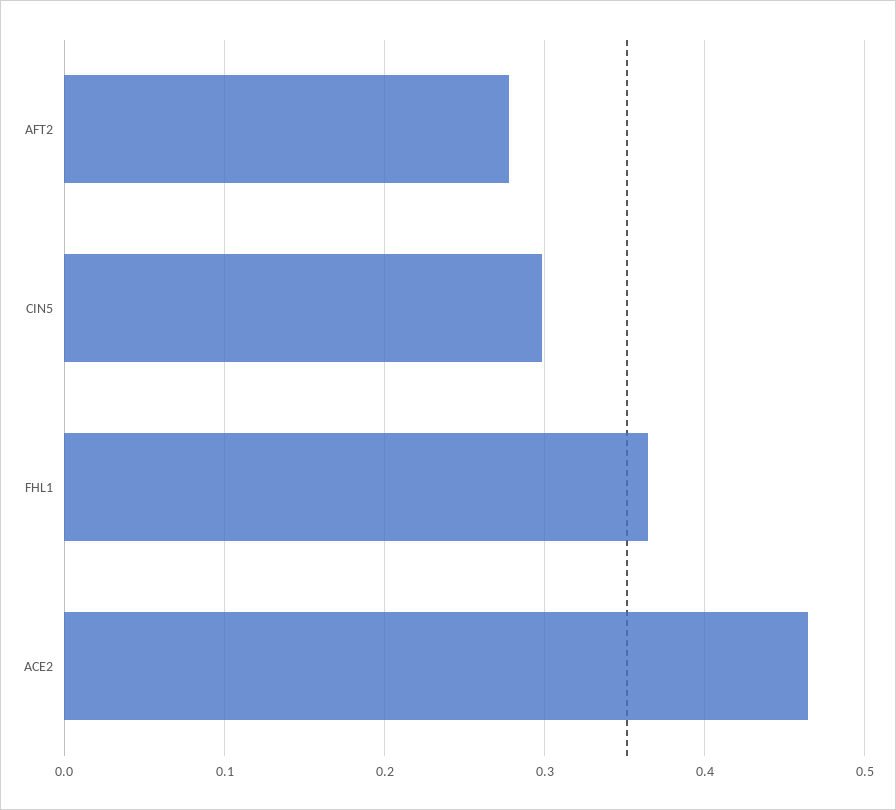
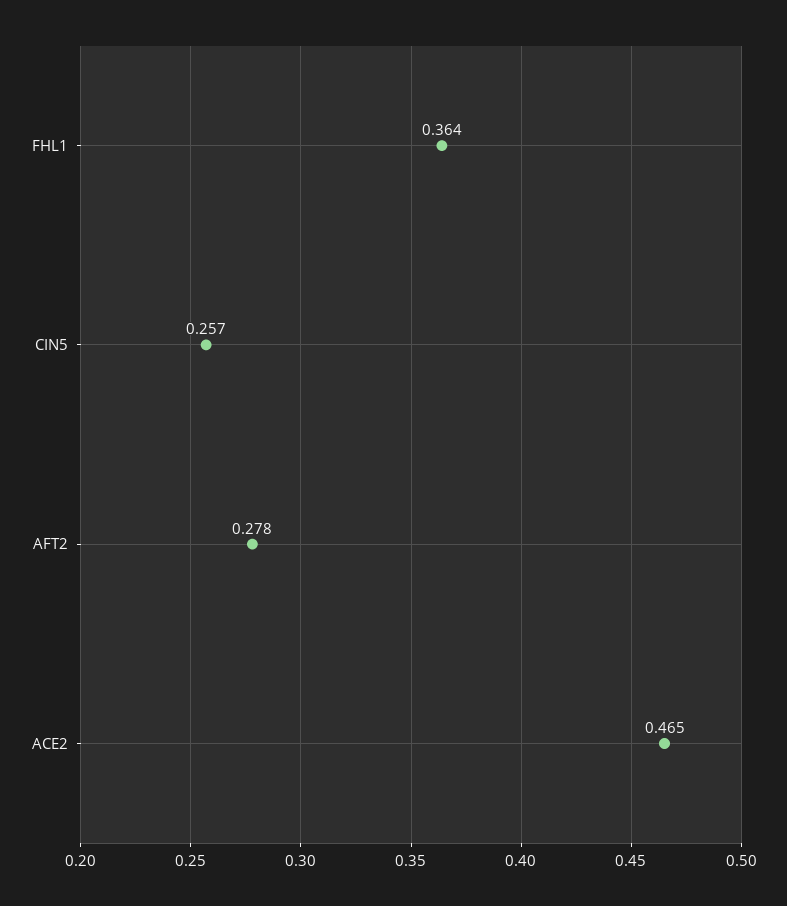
CIN5: 0.3 -> 0.257

